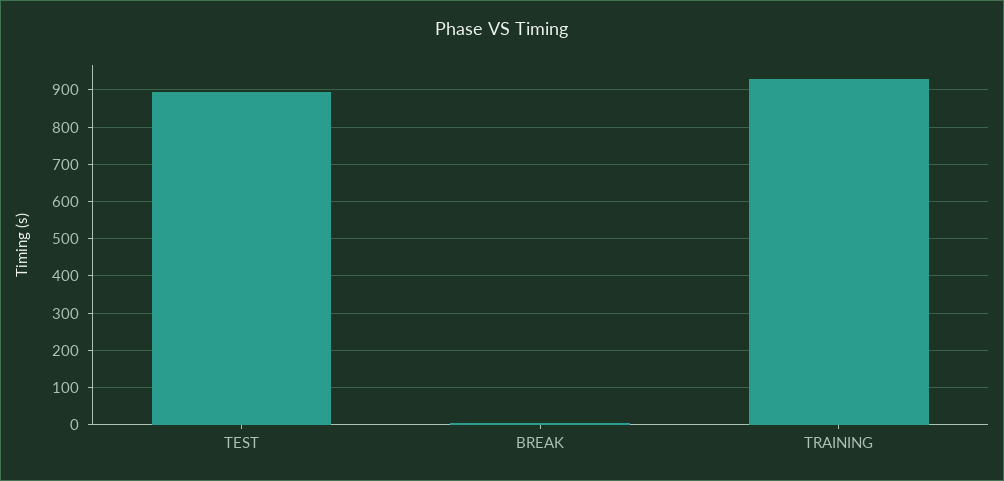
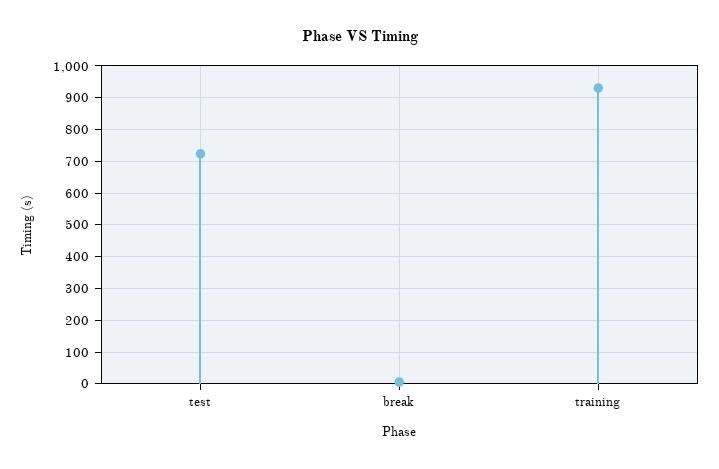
TEST: 900 -> 720

